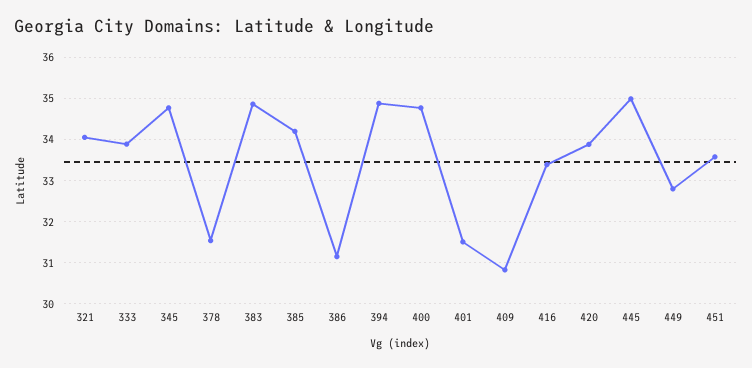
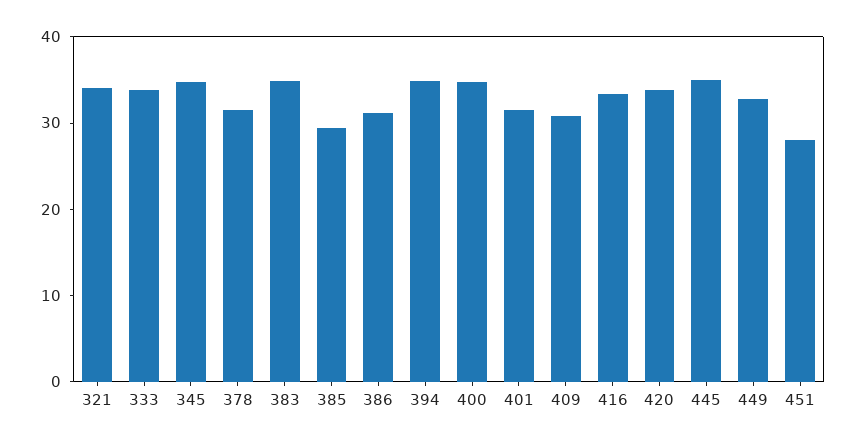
385: 34.2 -> 30
451: 33.6 -> 28

